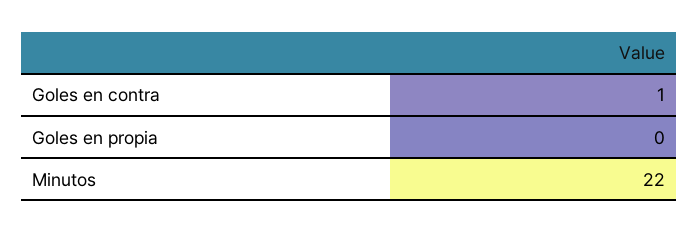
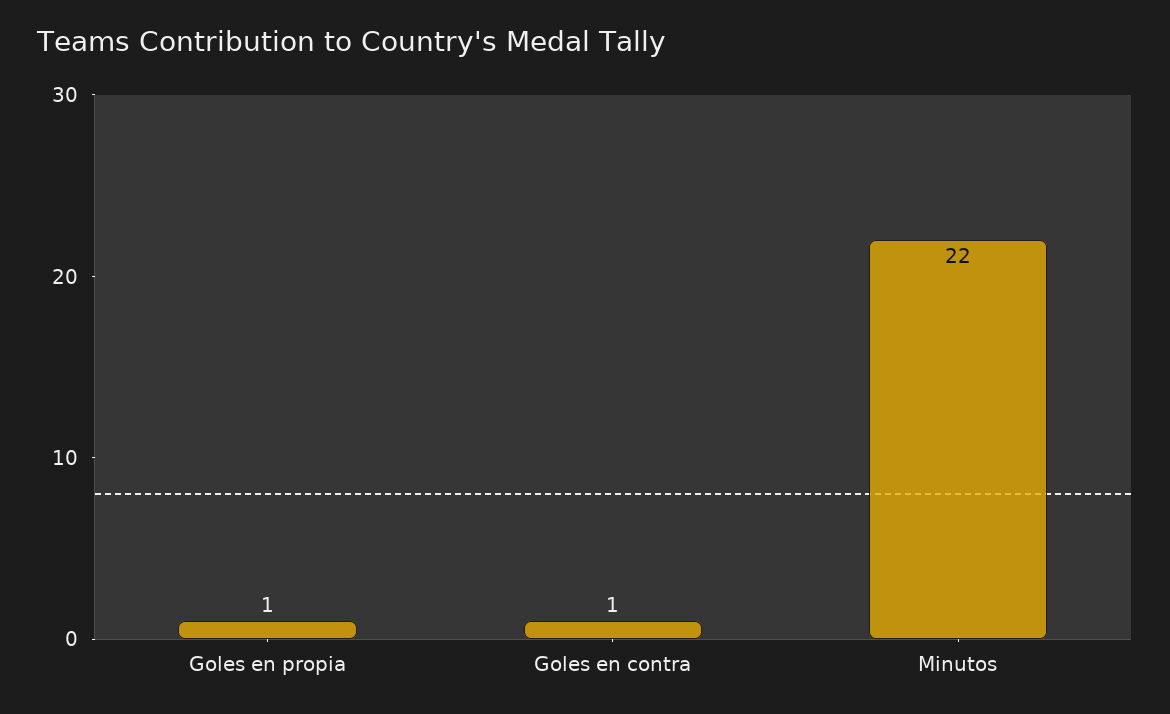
Goles en propia: 0 -> 1

